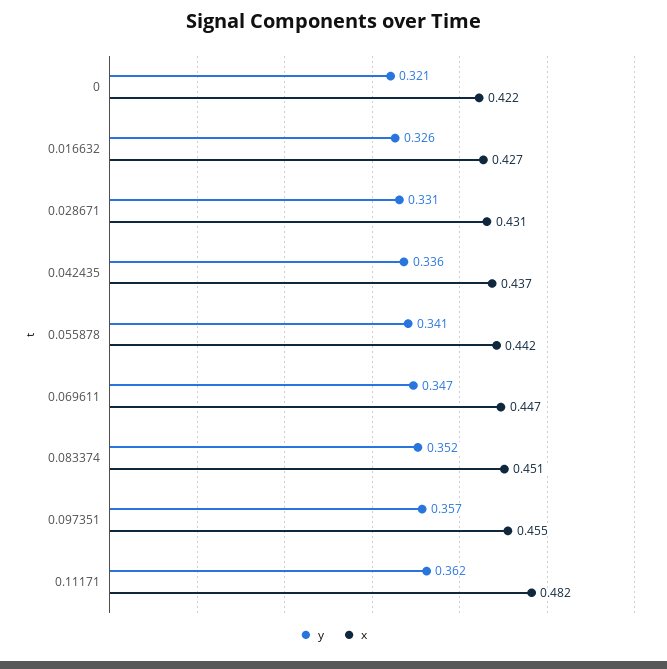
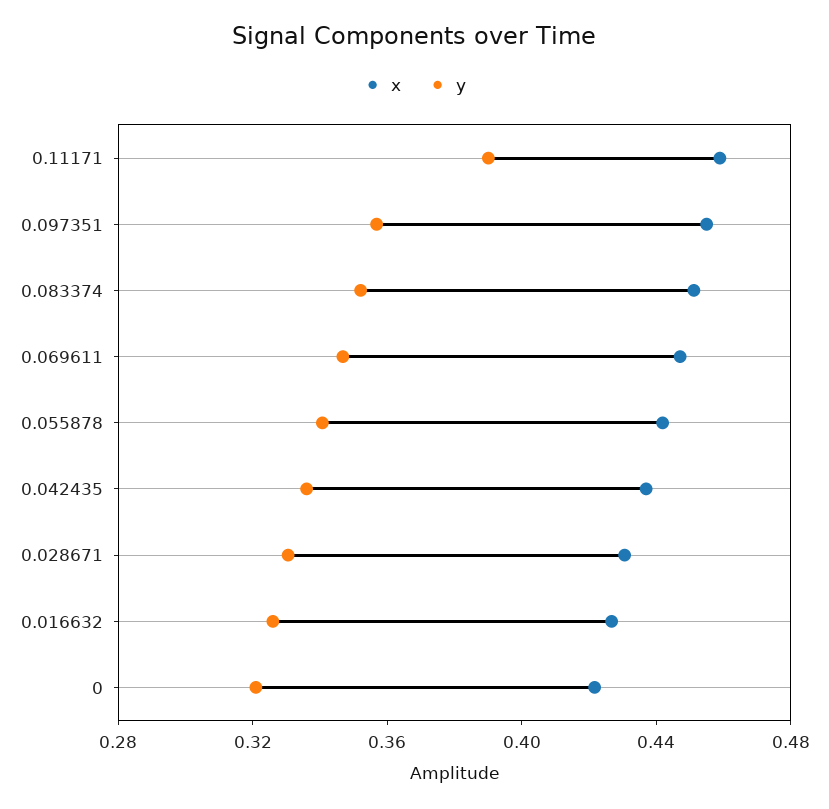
y, 0.11171: 0.362 -> 0.39
x, 0.11171: 0.482 -> 0.46

